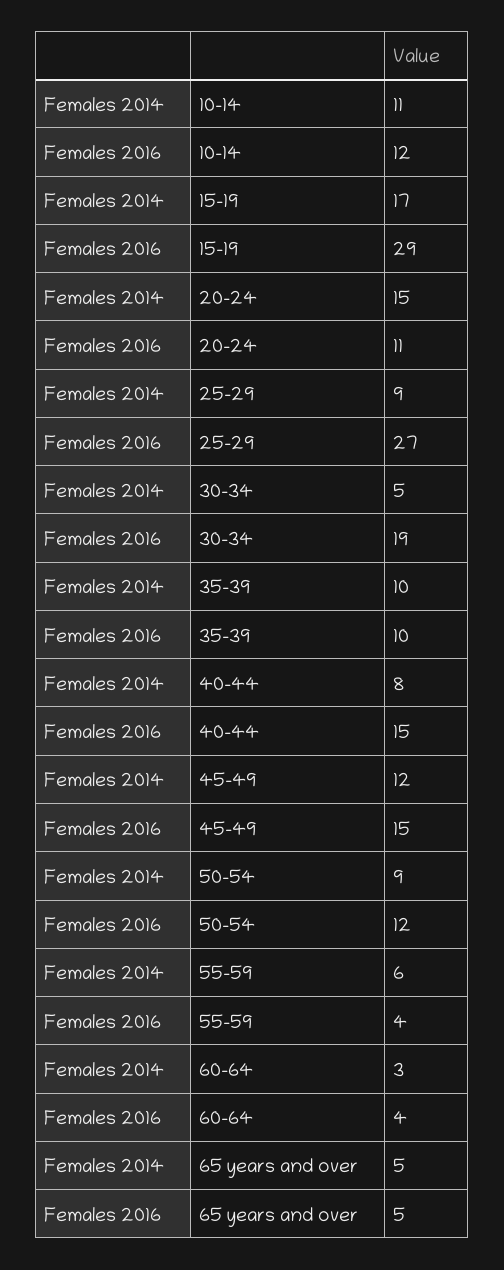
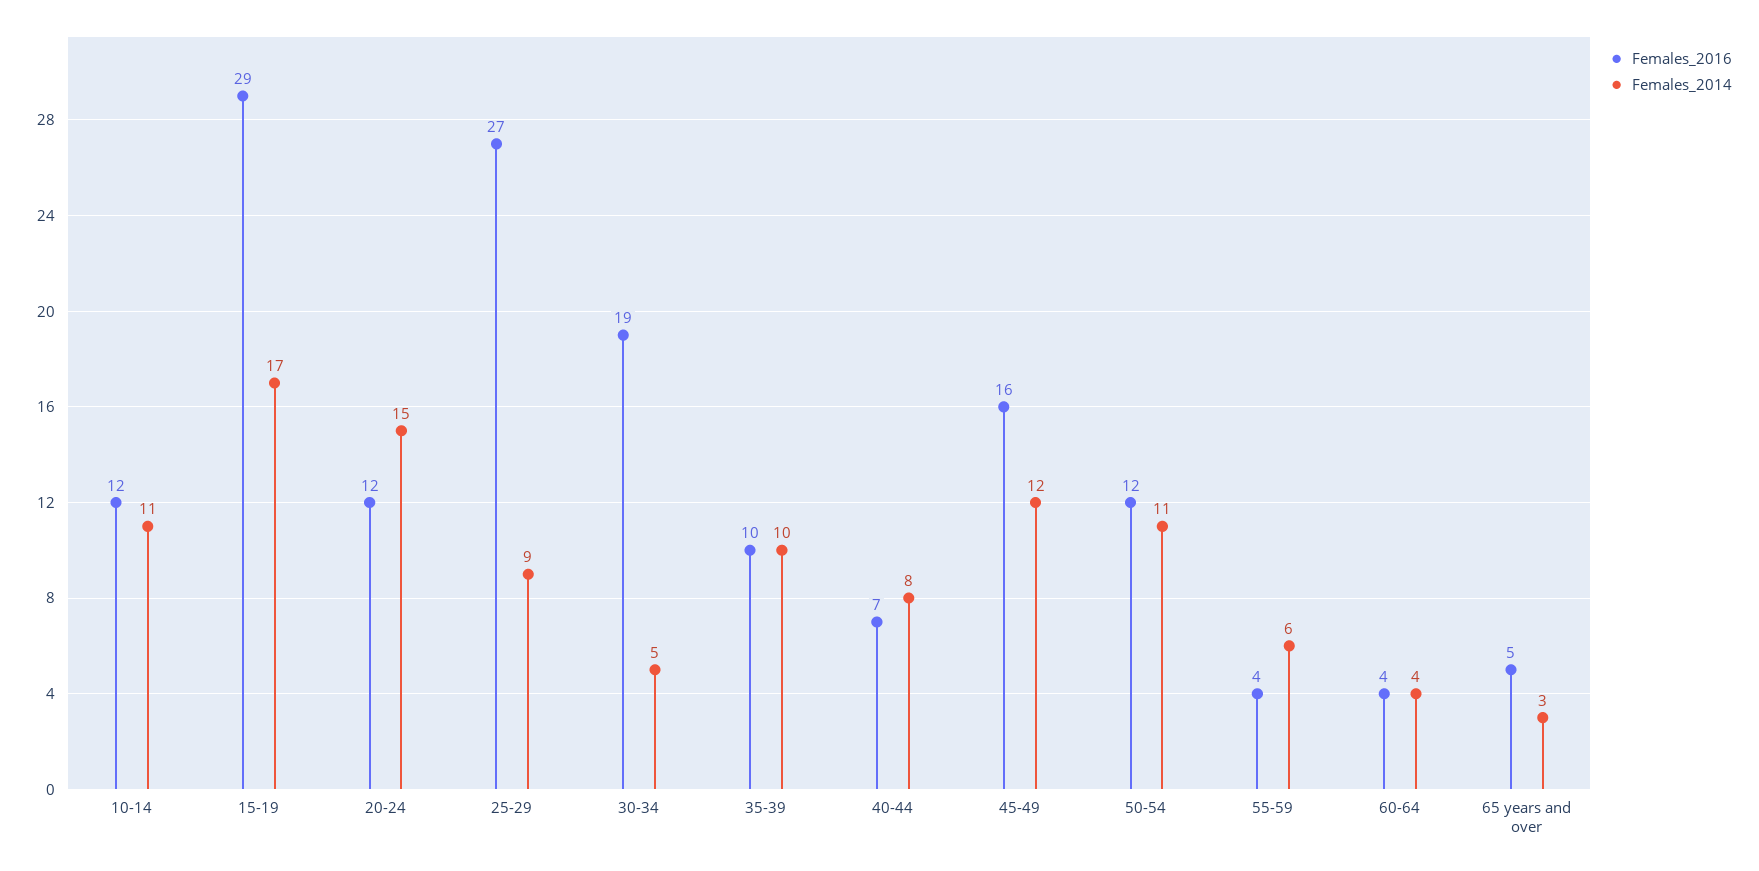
Females 2016, 20-24: 11 -> 12
Females 2016, 40-44: 15 -> 7
Females 2016, 45-49: 15 -> 16
Females 2014, 50-54: 9 -> 11
Females 2014, 60-64: 3 -> 4
Females 2014, 65 years and over: 5 -> 3

